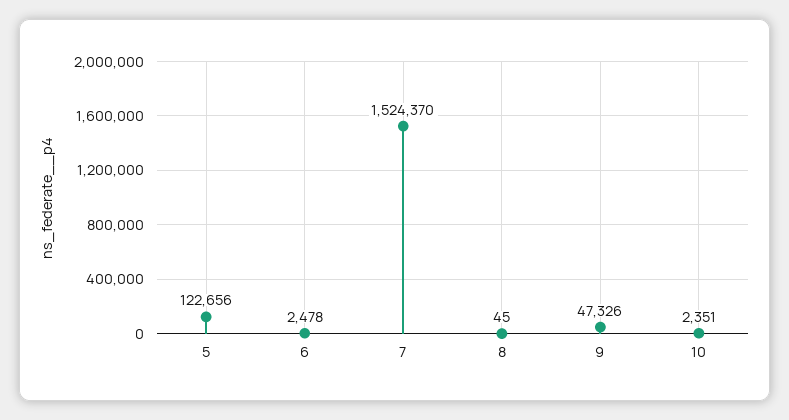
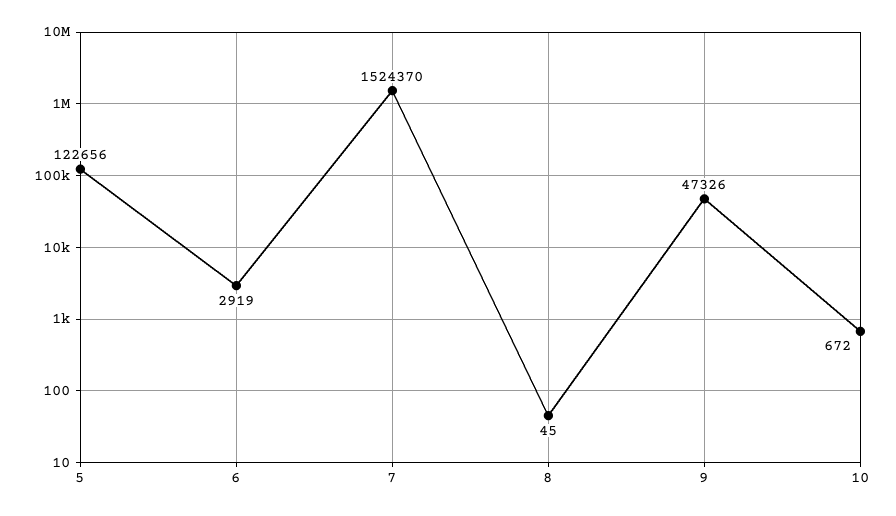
6: 2478 -> 2919
10: 2351 -> 672

